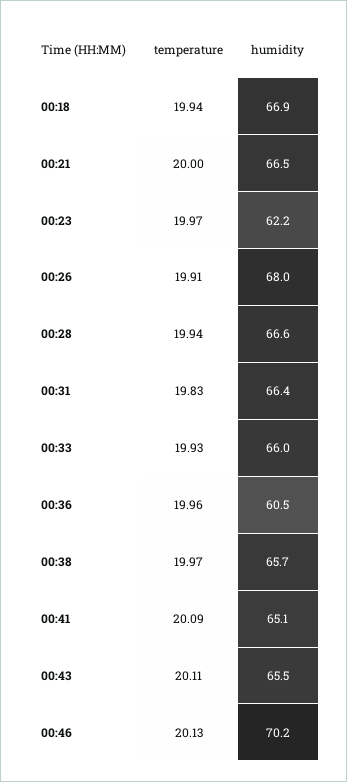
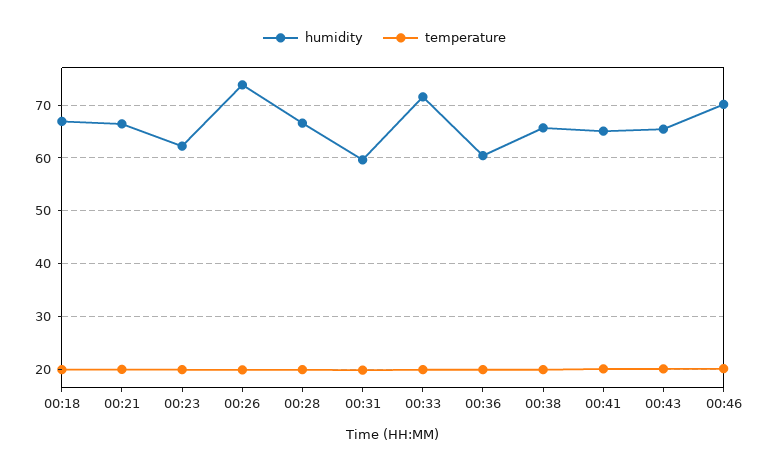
humidity, 00:26: 68 -> 74
humidity, 00:31: 66.4 -> 60
humidity, 00:33: 66 -> 72

